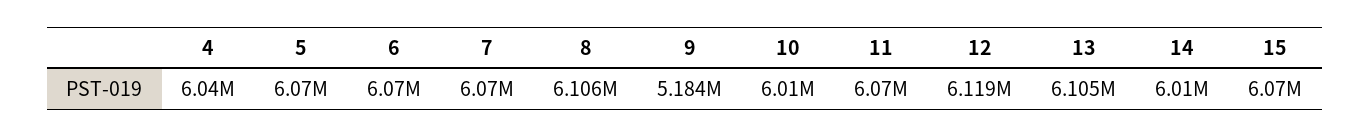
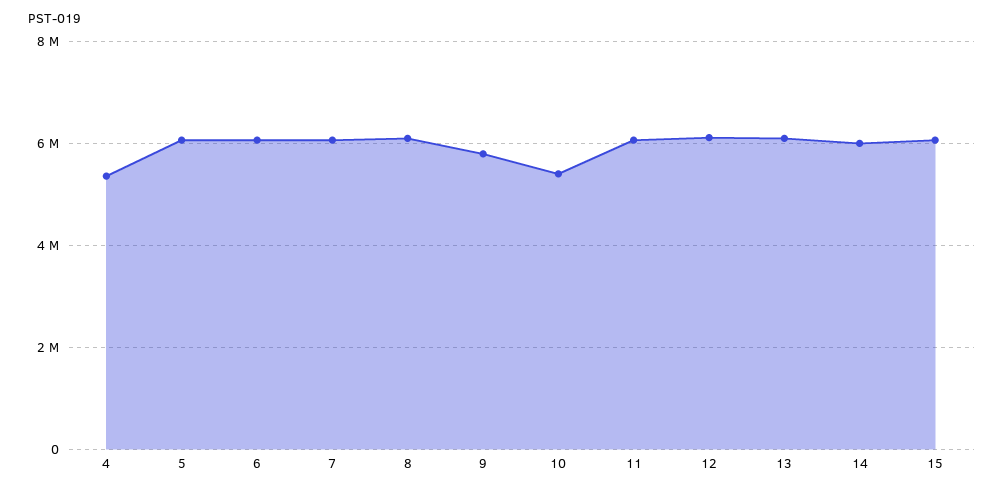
4: 6040000 -> 5400000
9: 5184000 -> 5800000
10: 6010000 -> 5400000

